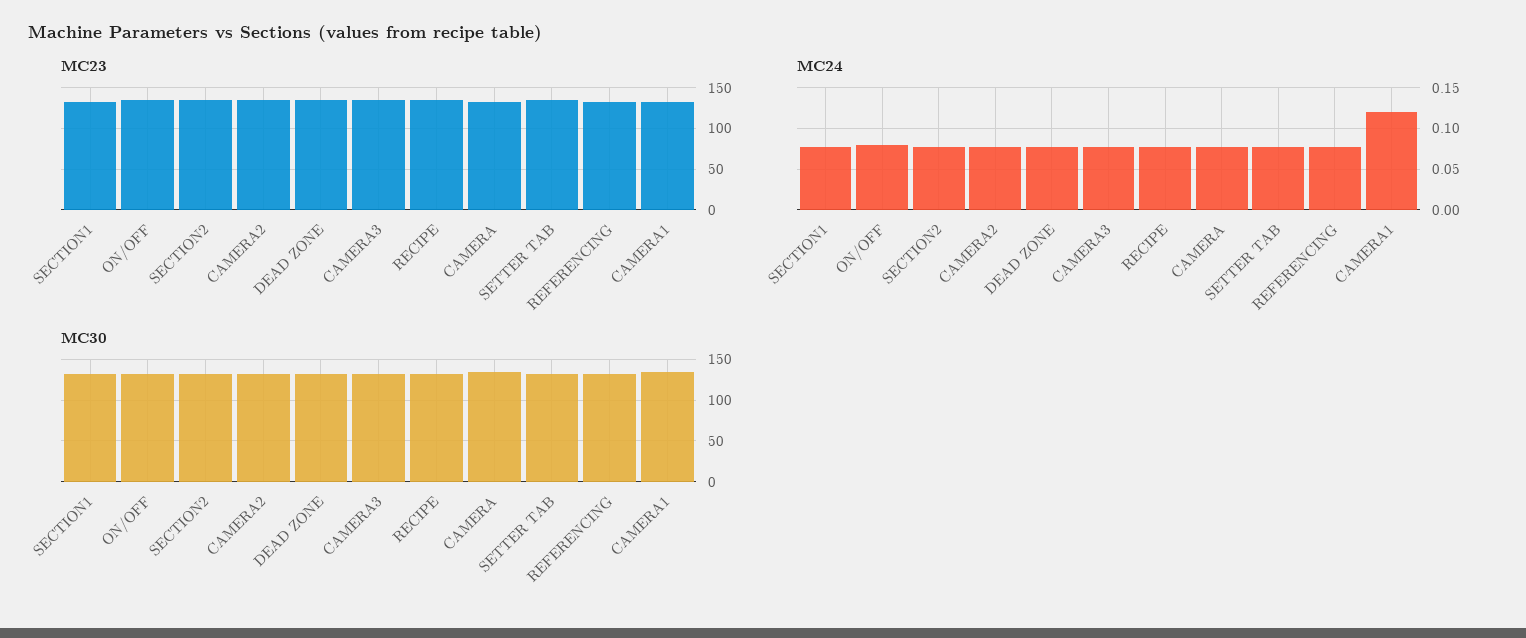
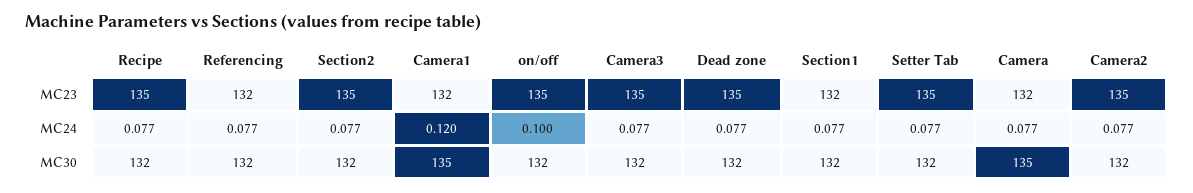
MC24, ON/OFF: 0.08 -> 0.1

